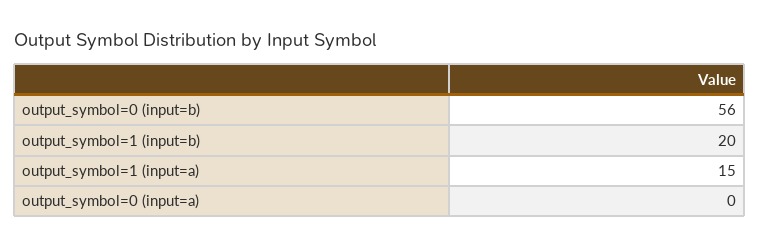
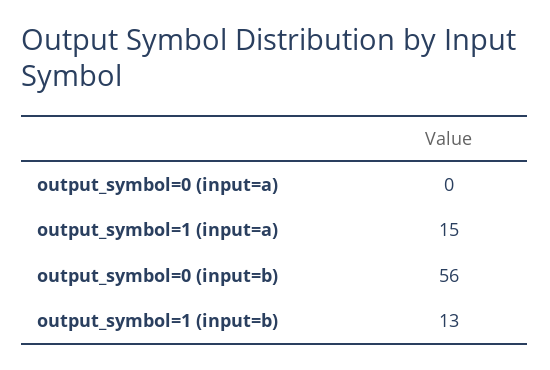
output_symbol=1 (input=b): 20 -> 13

